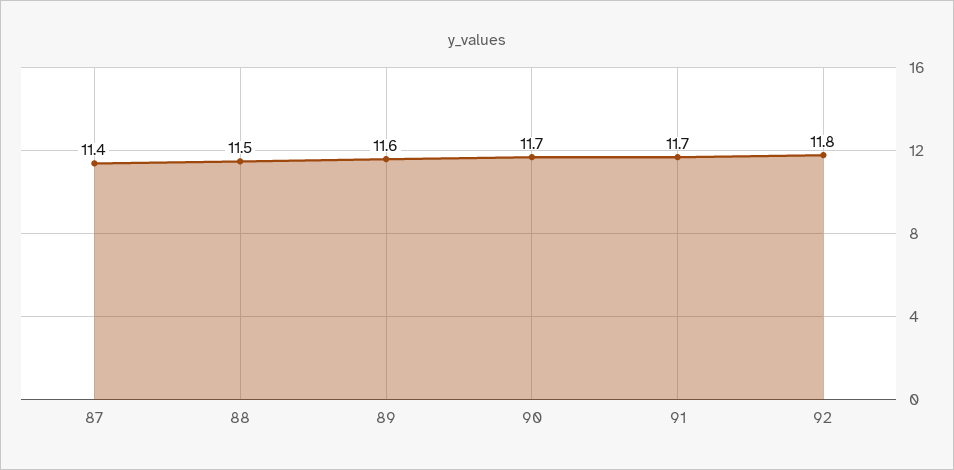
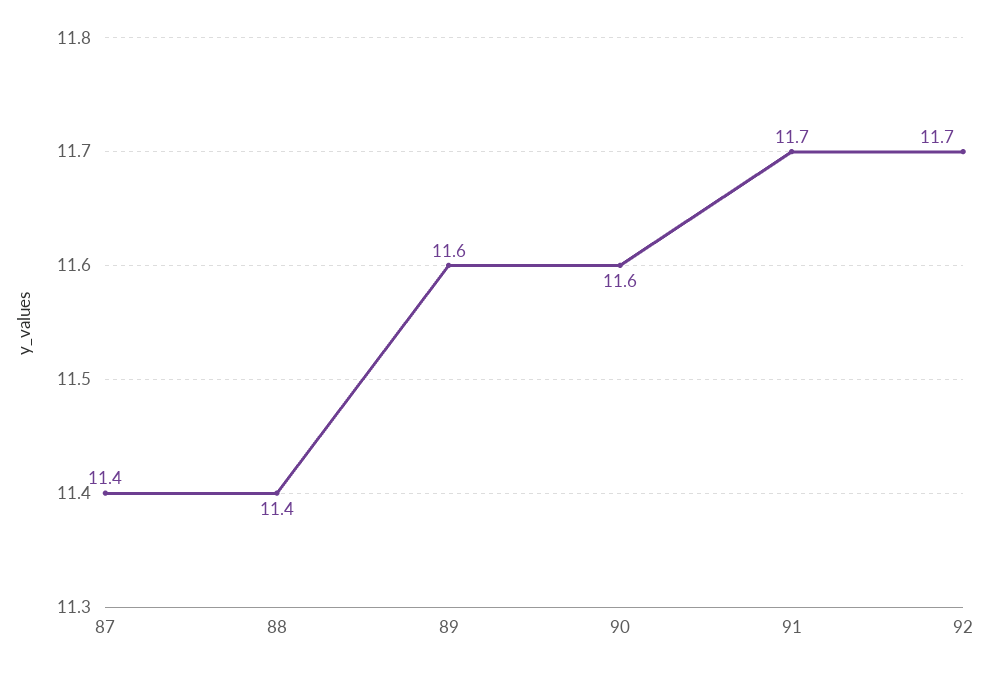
88: 11.5 -> 11.4
90: 11.7 -> 11.6
92: 11.8 -> 11.7

